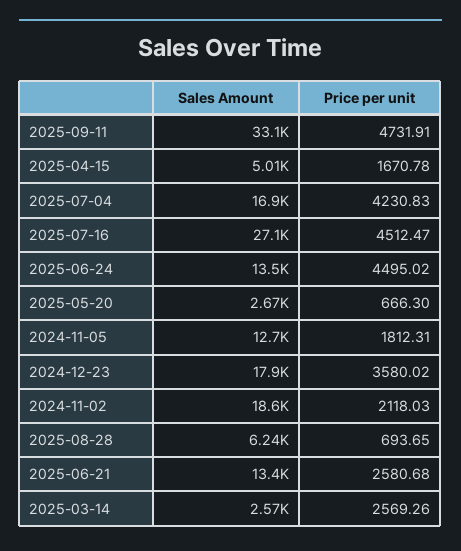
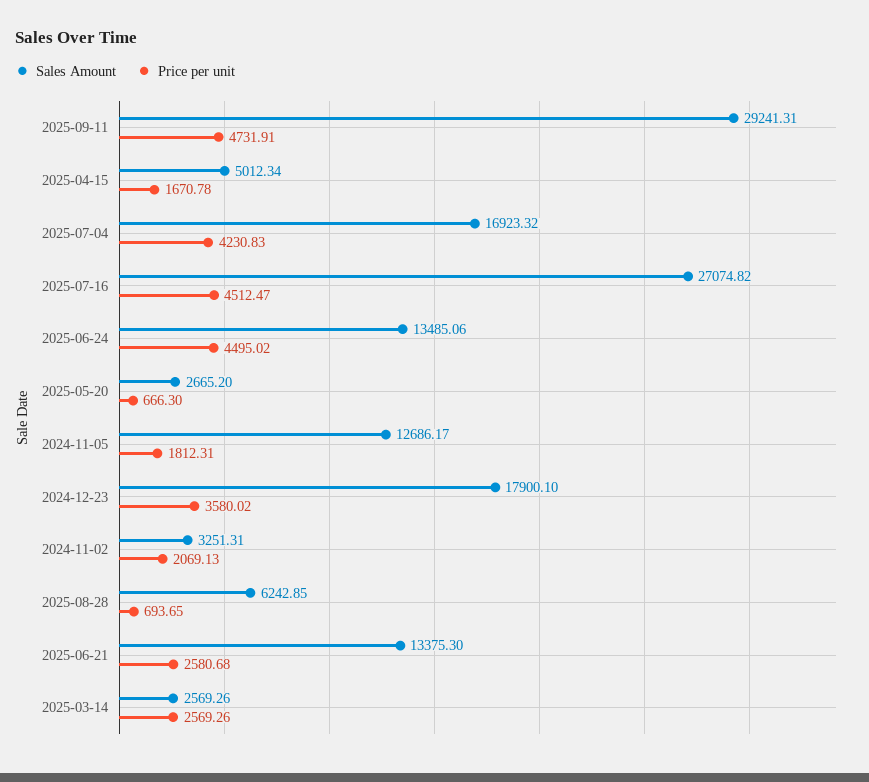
Sales Amount, 2025-09-11: 33100 -> 29241.31
Sales Amount, 2024-11-02: 18600 -> 3251.31
Price per unit, 2024-11-02: 2118.03 -> 2069.13

